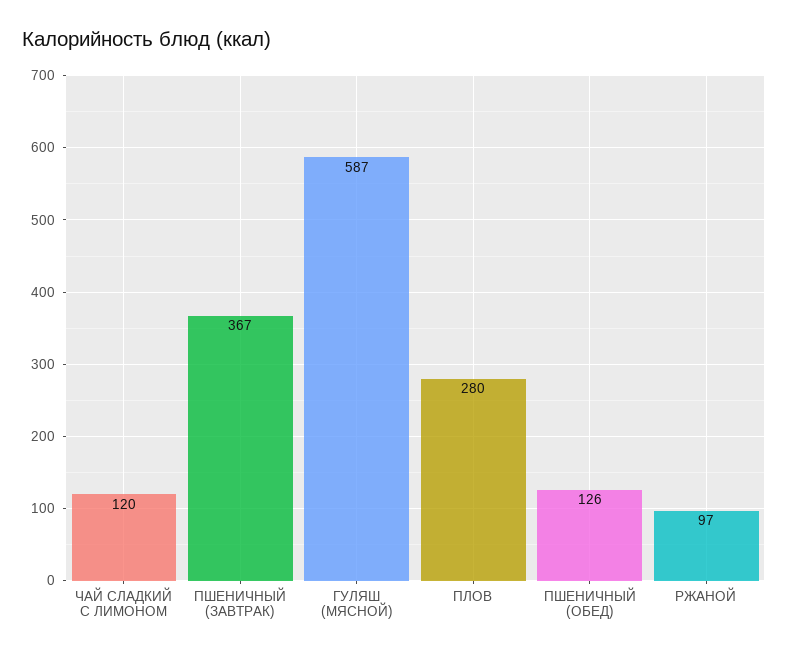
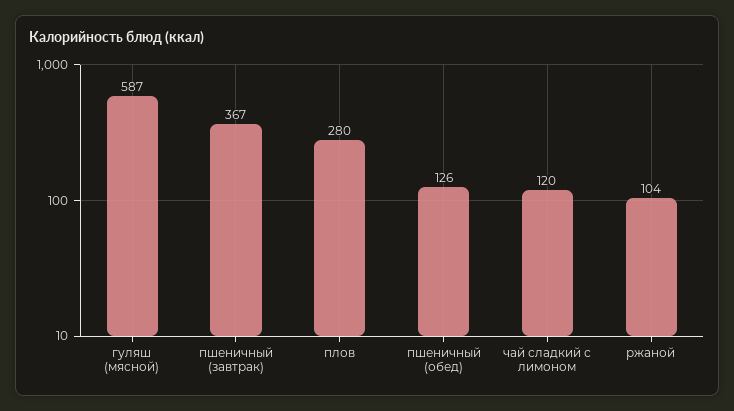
РЖАНОЙ: 97 -> 104

